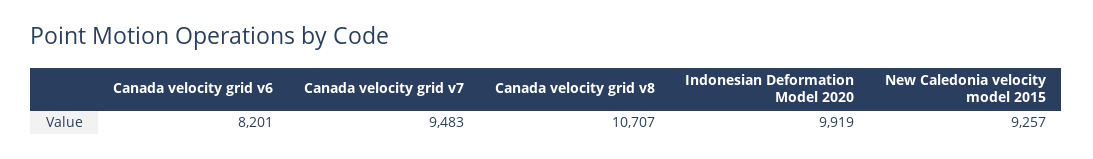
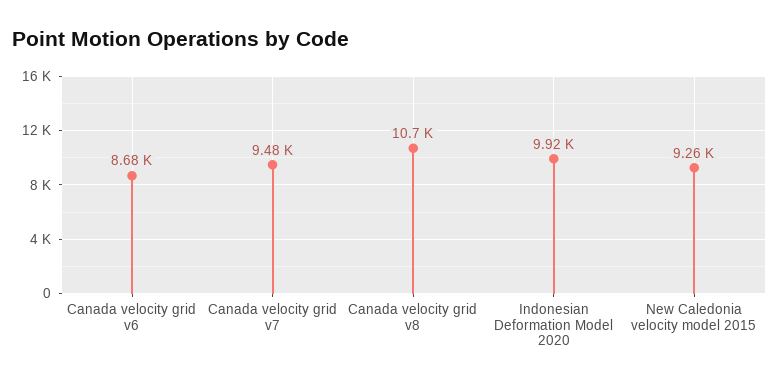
Canada velocity grid v6: 8201 -> 8680

